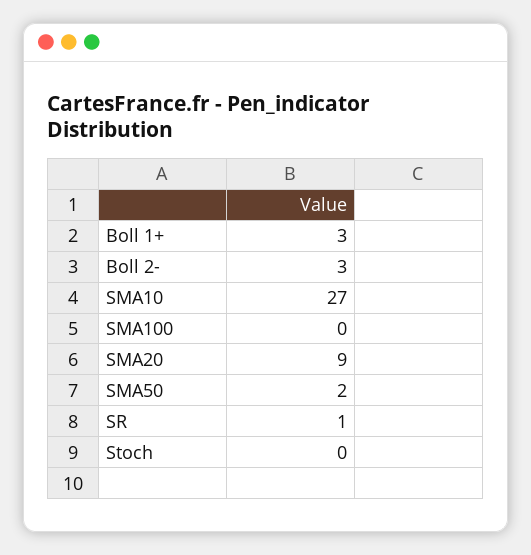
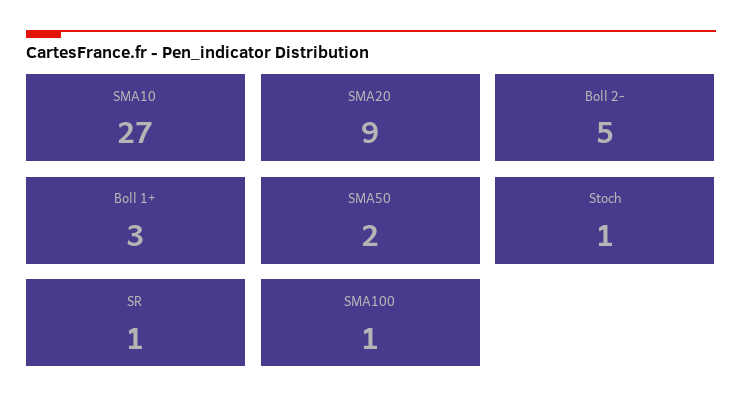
Boll 2-: 3 -> 5
SMA100: 0 -> 1
Stoch: 0 -> 1

